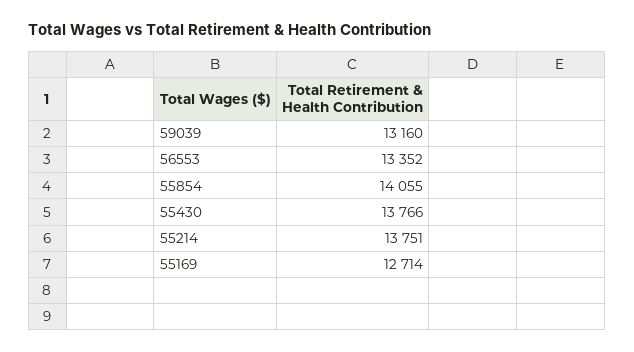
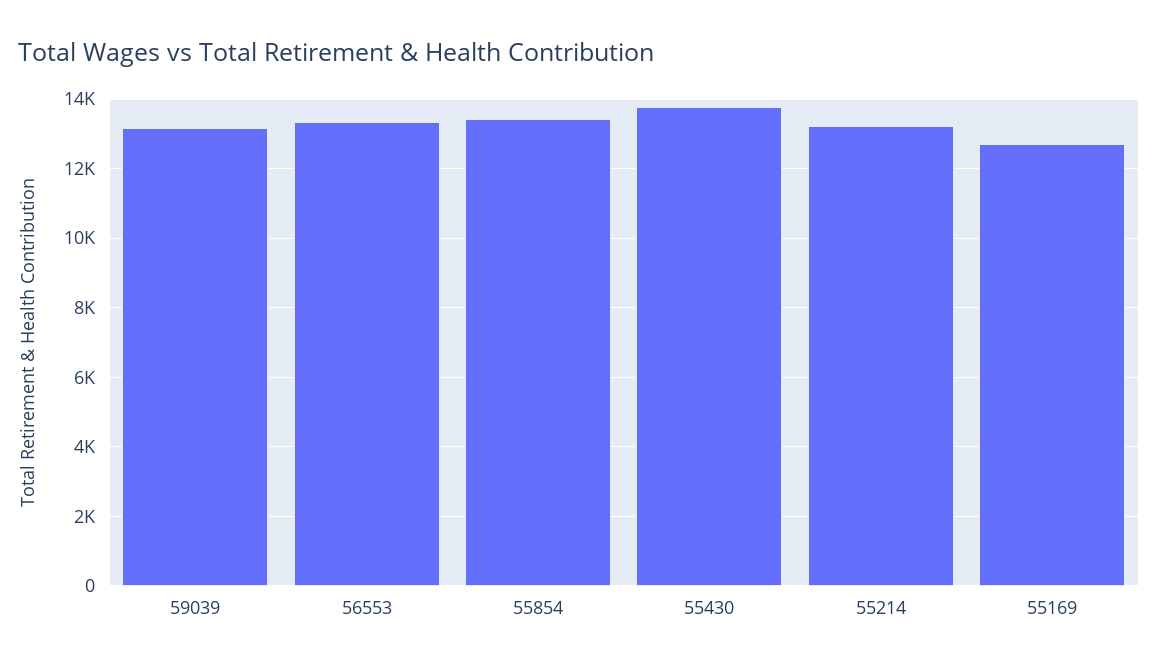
55854: 14055 -> 13400
55214: 13751 -> 13200

